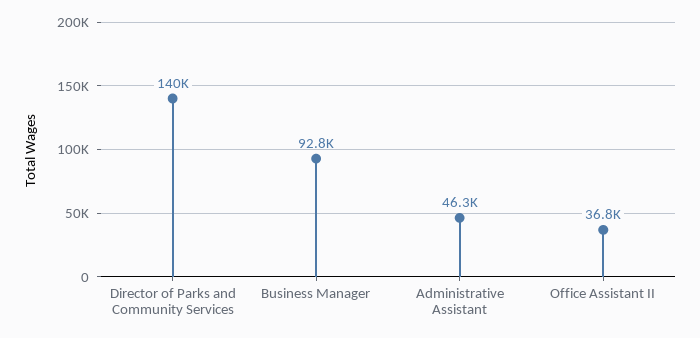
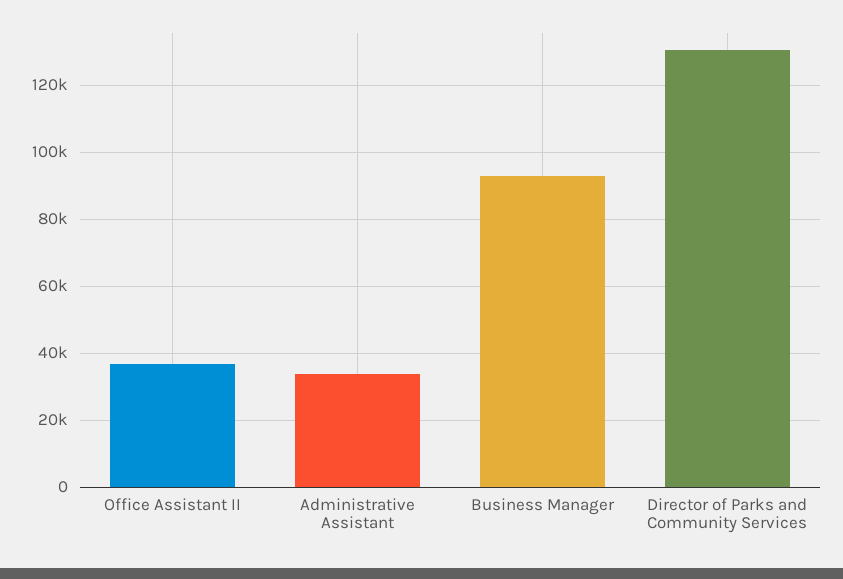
Director of Parks and Community Services: 140000 -> 130000
Administrative Assistant: 46300 -> 34000

